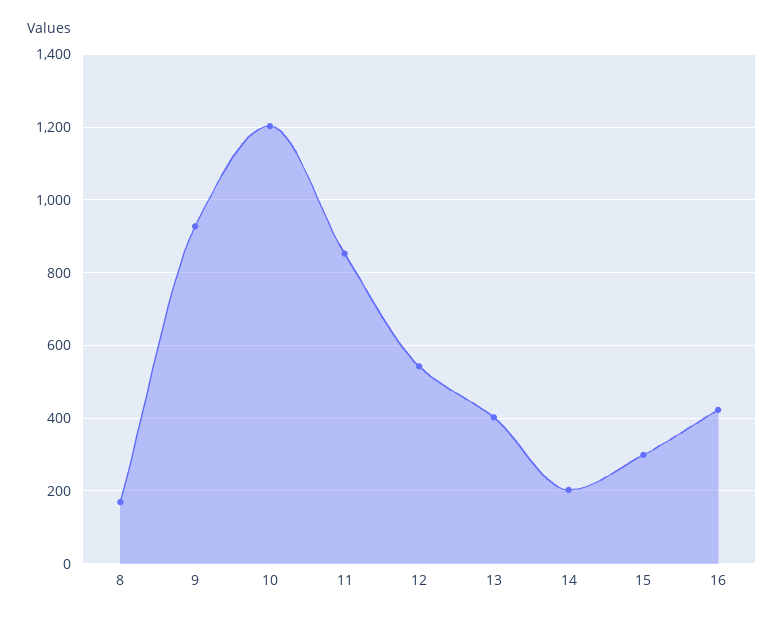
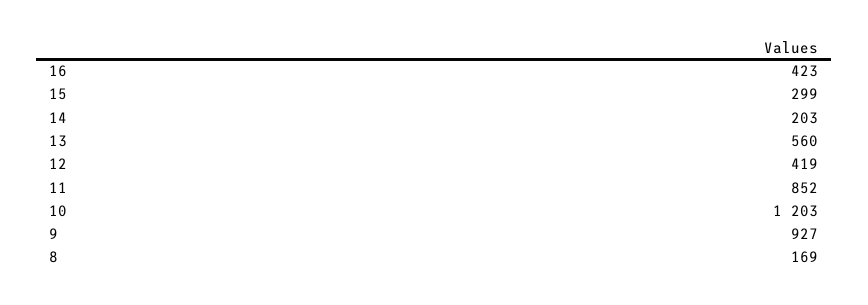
12: 540 -> 419
13: 400 -> 560

